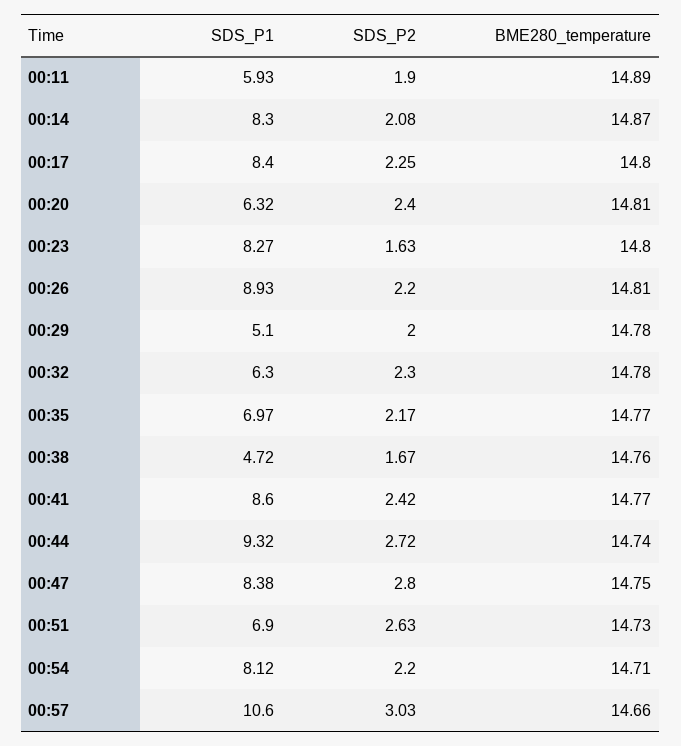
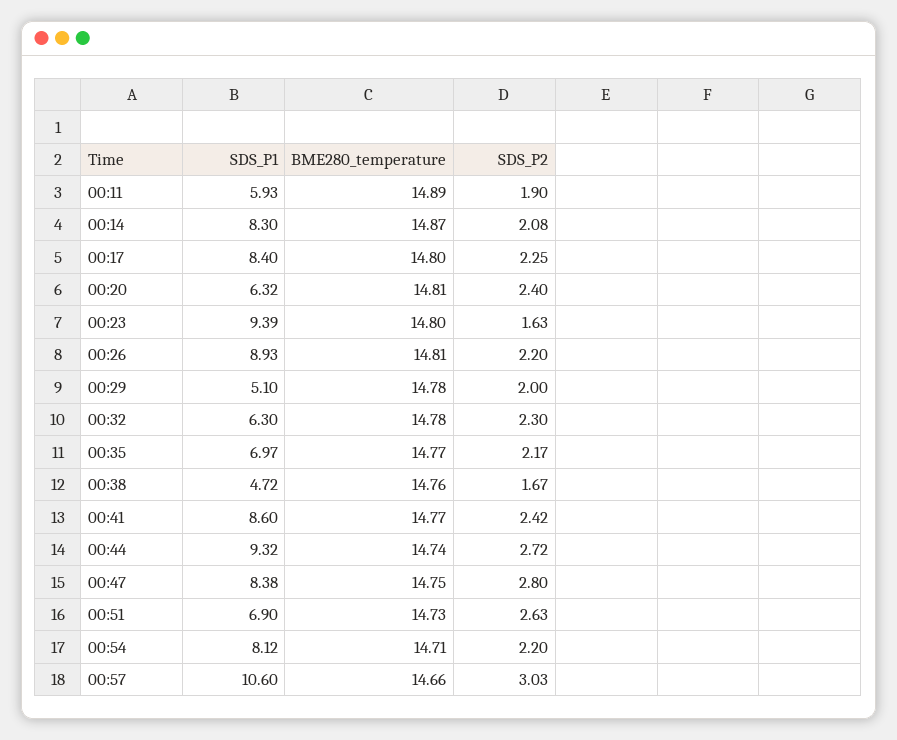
SDS_P1, 00:23: 8.27 -> 9.39

